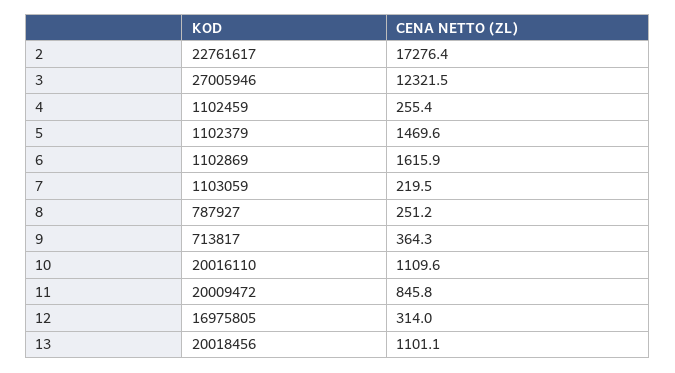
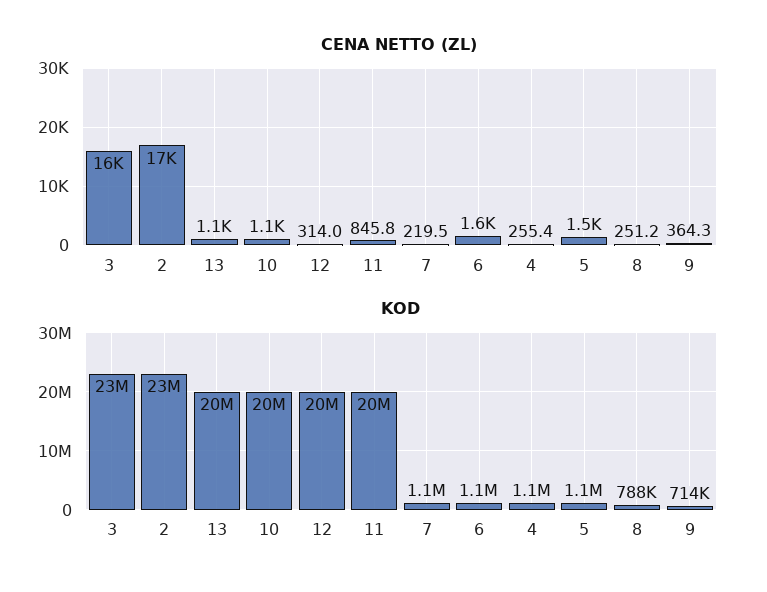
KOD, 3: 27005946 -> 23000000
CENA NETTO (ZL), 3: 12321.5 -> 16000
KOD, 12: 16975805 -> 20000000

